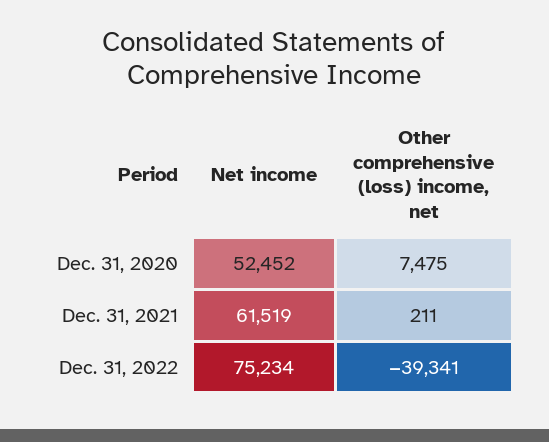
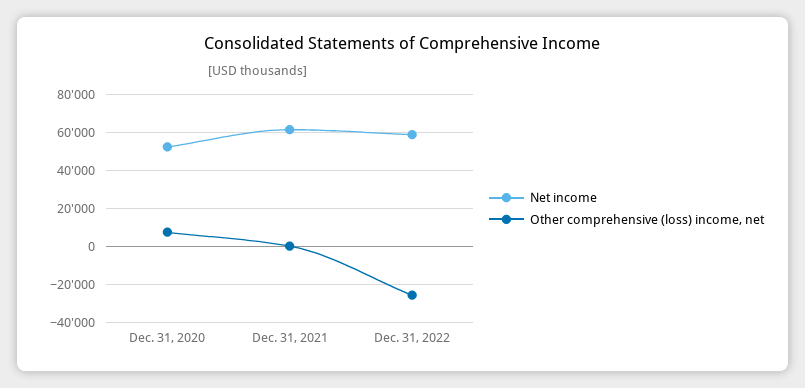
Net income, Dec. 31, 2022: 75234 -> 60000
Other comprehensive (loss) income, net, Dec. 31, 2022: -39341 -> -25000

